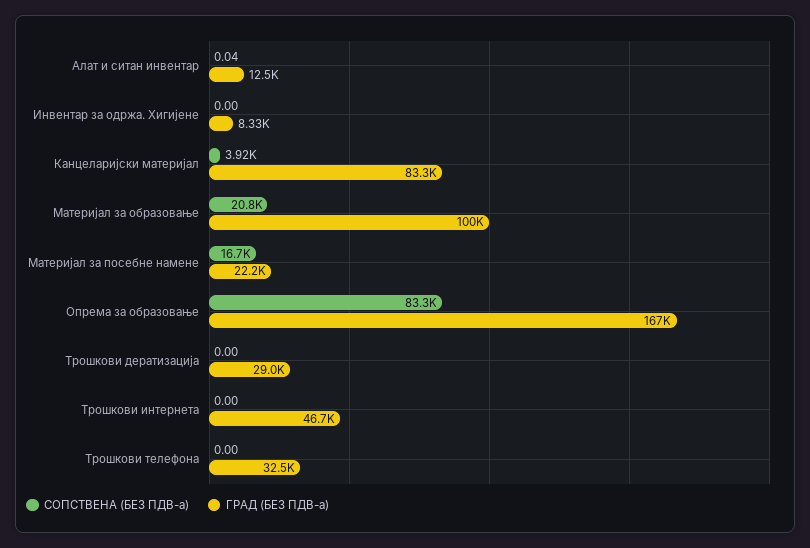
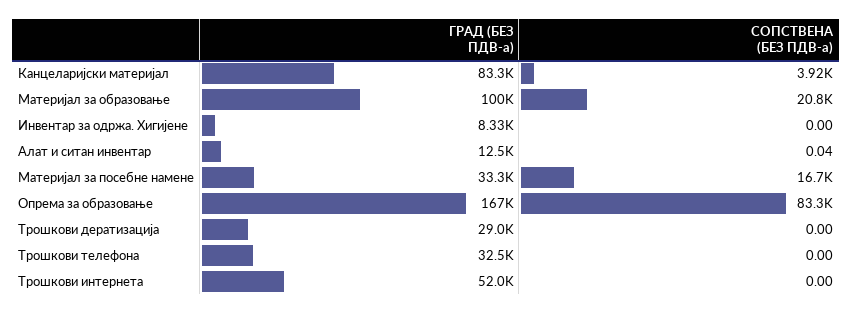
ГРАД (БЕЗ ПДВ-а), Материјал за посебне намене: 22200 -> 33300
ГРАД (БЕЗ ПДВ-а), Трошкови интернета: 46700 -> 52000

